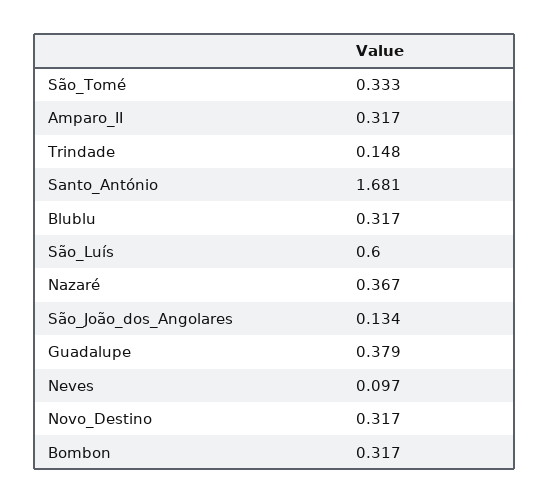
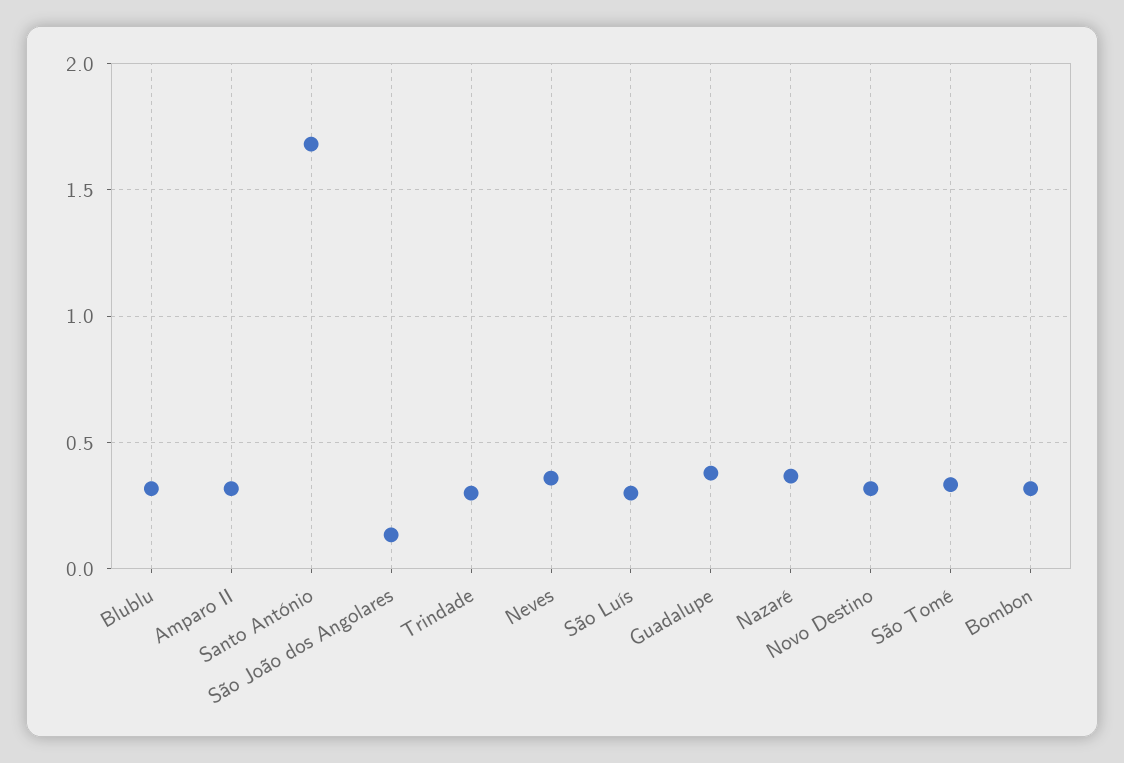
Trindade: 0.148 -> 0.3
São_Luís: 0.6 -> 0.3
Neves: 0.097 -> 0.35

